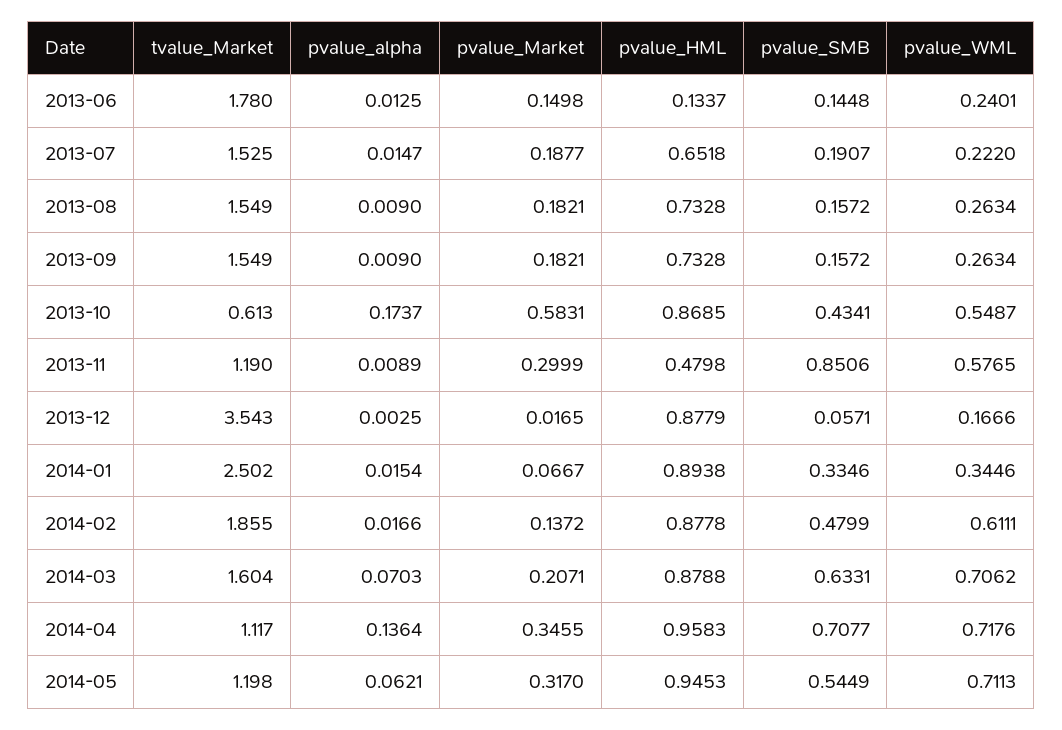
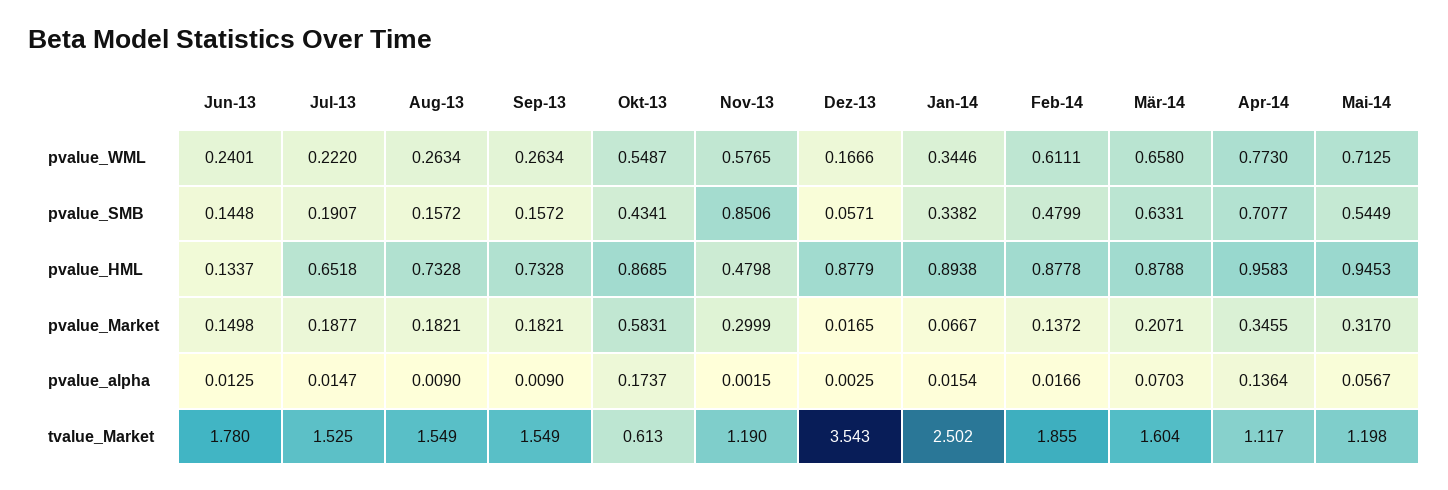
pvalue_alpha, 2013-11: 0.0089 -> 0.0015
pvalue_SMB, 2014-01: 0.3346 -> 0.3382
pvalue_WML, 2014-03: 0.7062 -> 0.658
pvalue_WML, 2014-04: 0.7176 -> 0.773
pvalue_alpha, 2014-05: 0.0621 -> 0.0567
pvalue_WML, 2014-05: 0.7113 -> 0.7125

